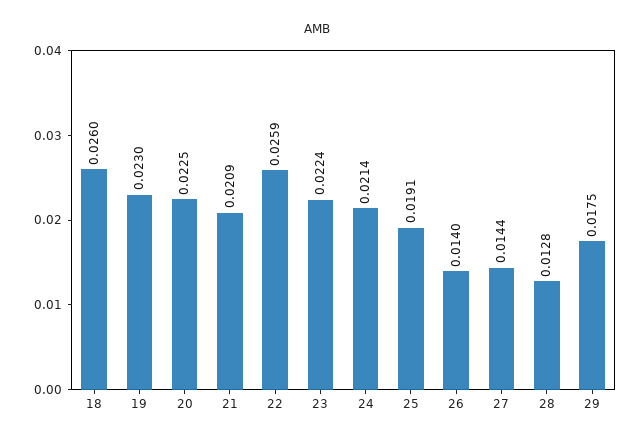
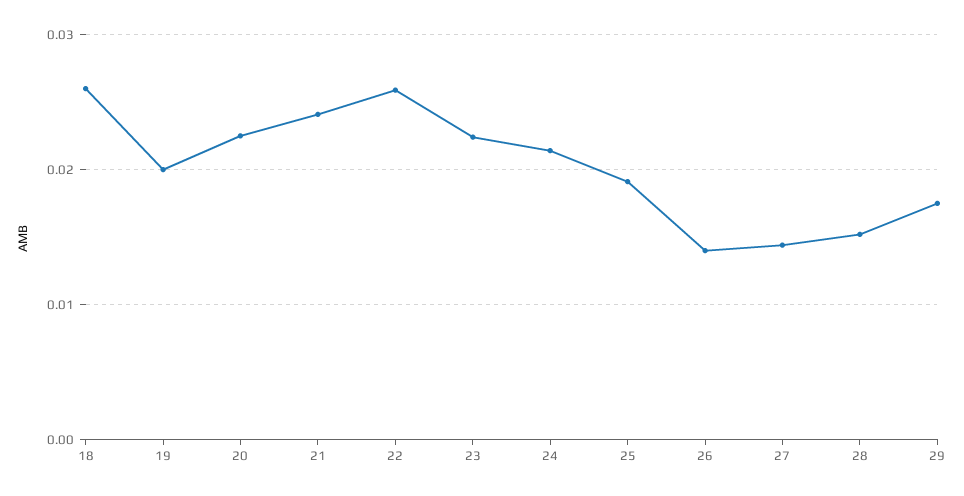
19: 0.023 -> 0.02
21: 0.0209 -> 0.024
28: 0.0128 -> 0.015

